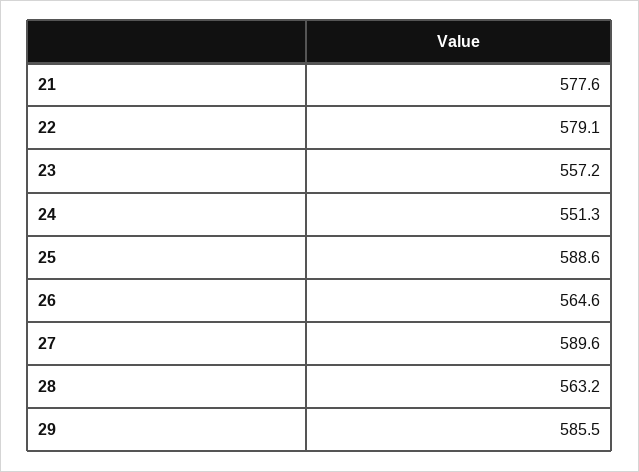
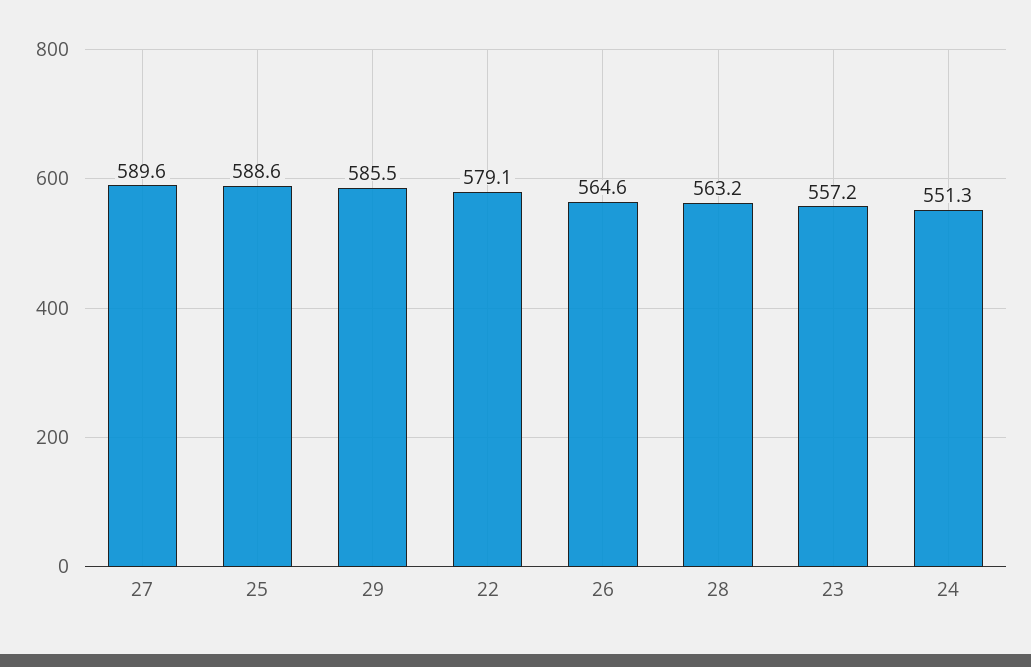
21: 577.6 -> none

